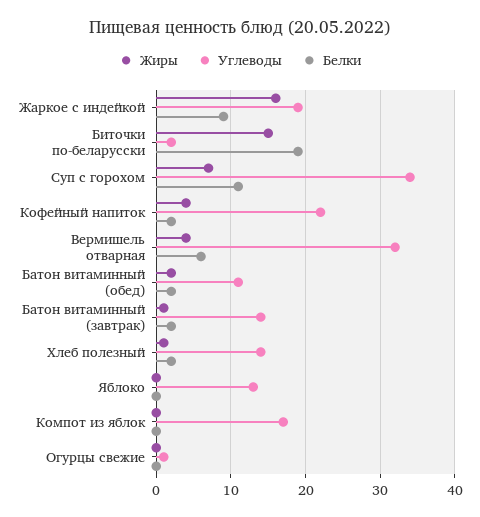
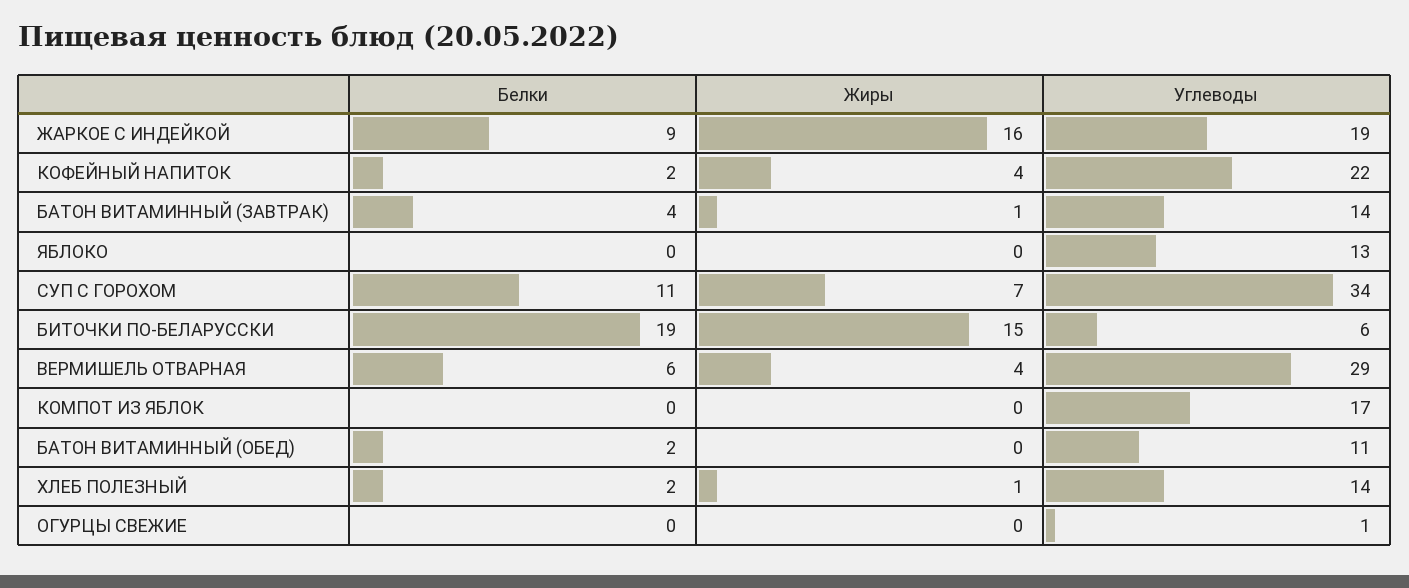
Углеводы, Биточки по-беларусски: 2 -> 6
Углеводы, Вермишель отварная: 32 -> 29
Жиры, Батон витаминный (обед): 2 -> 0
Белки, Батон витаминный (завтрак): 2 -> 4

